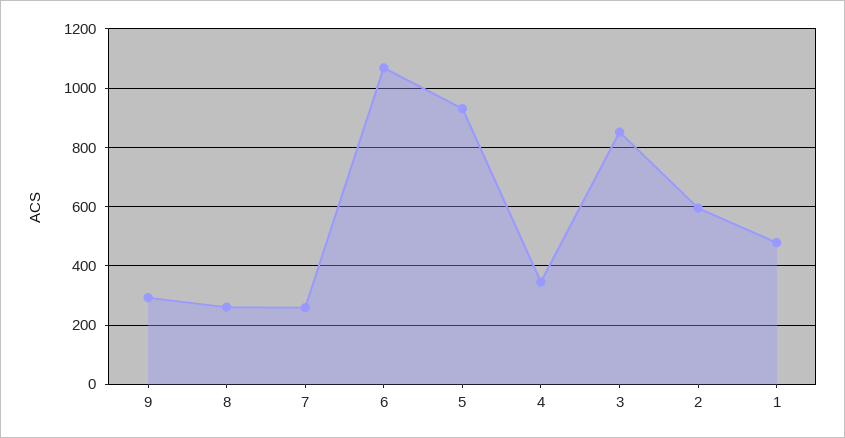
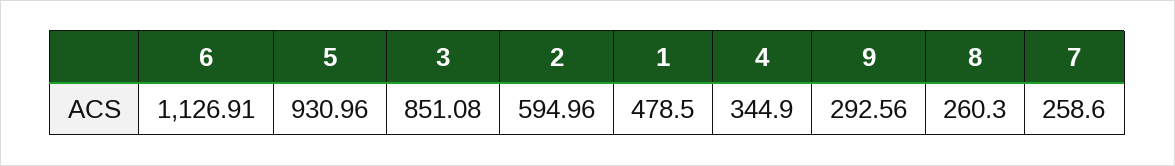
6: 1075 -> 1126.91

